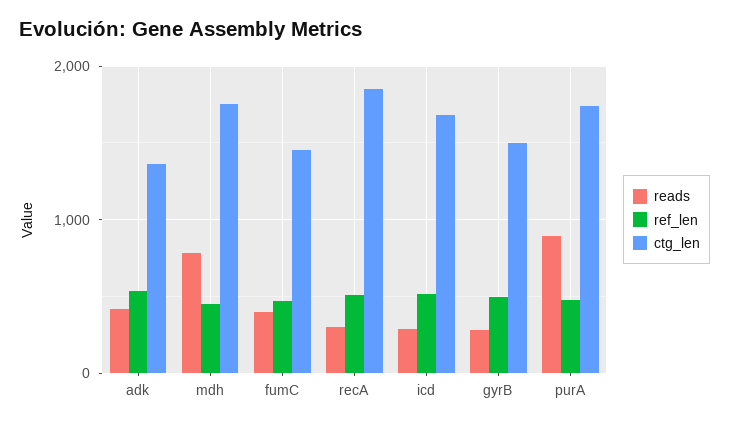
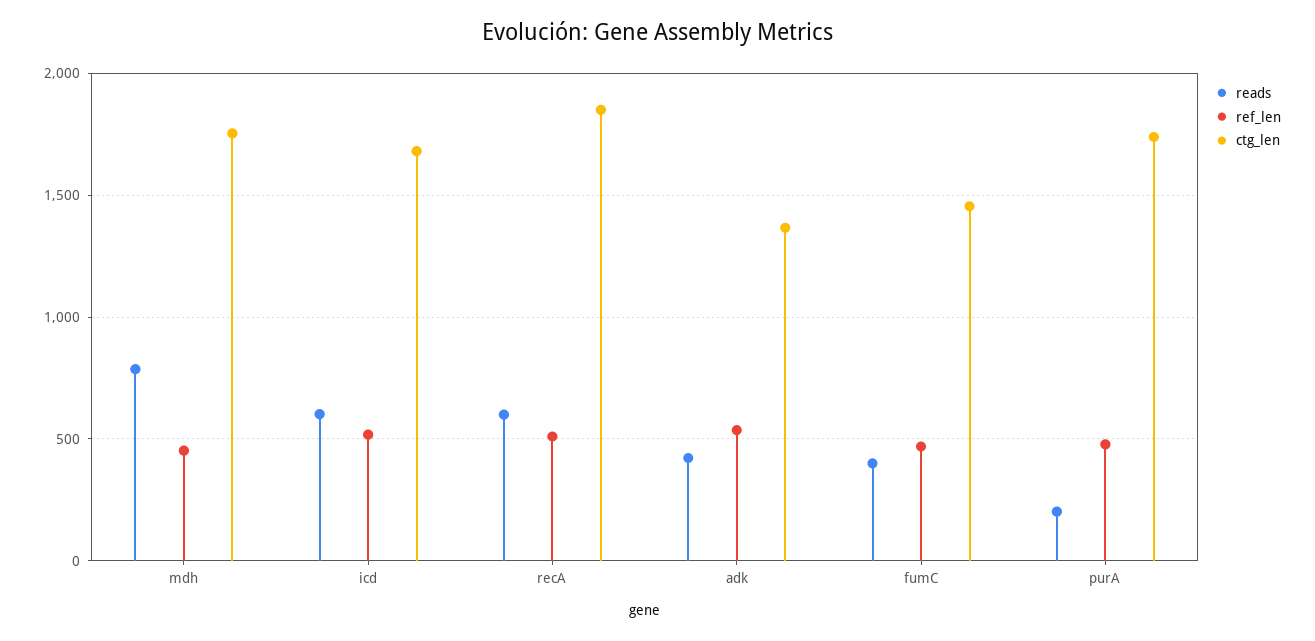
reads, recA: 300 -> 600
reads, icd: 300 -> 600
reads, gyrB: 300 -> none
ref_len, gyrB: 500 -> none
ctg_len, gyrB: 1500 -> none
reads, purA: 900 -> 200

